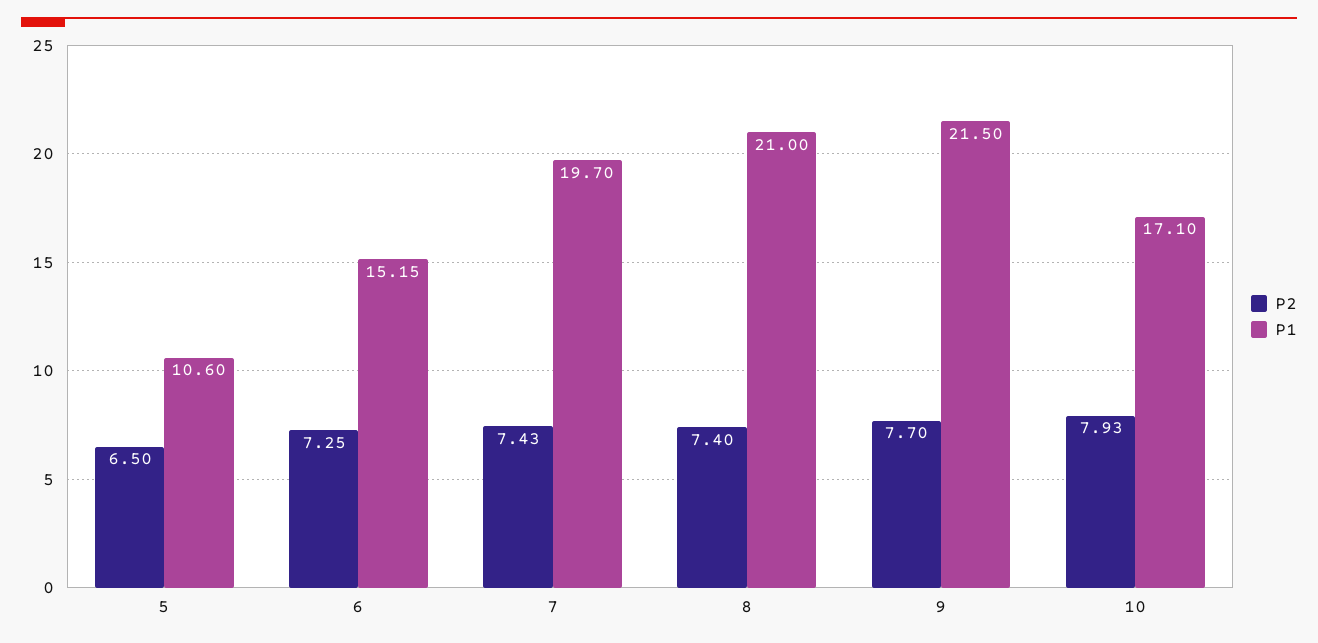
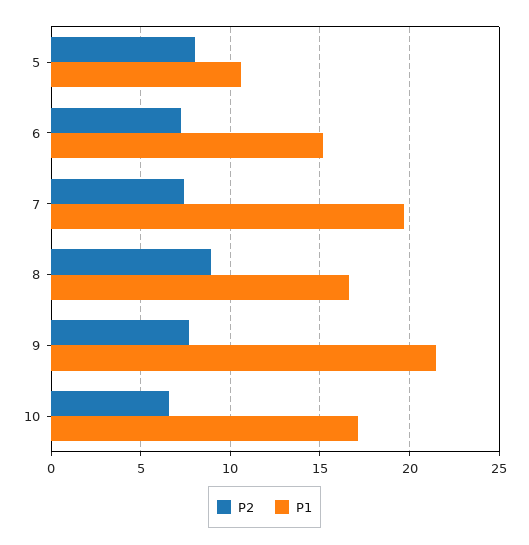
P2, 5: 6.5 -> 8
P2, 8: 7.4 -> 9
P1, 8: 21 -> 16.5
P2, 10: 7.93 -> 6.5

